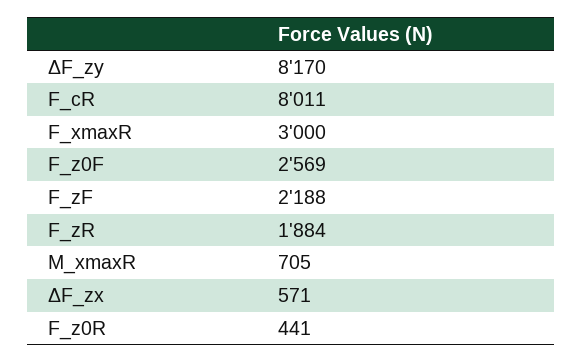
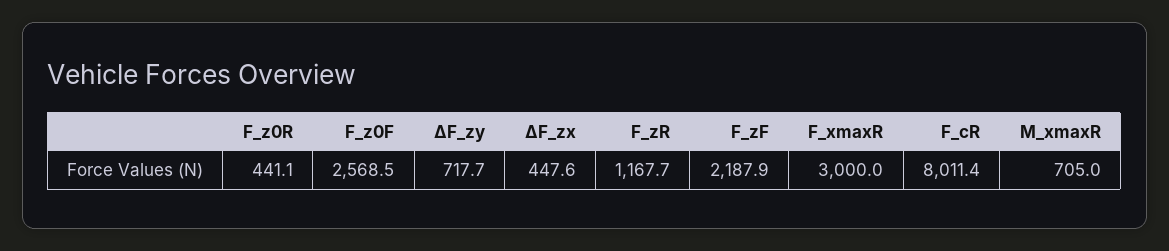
ΔF_zy: 8170 -> 717.7
F_zR: 1884 -> 1167.7
ΔF_zx: 571 -> 447.6

